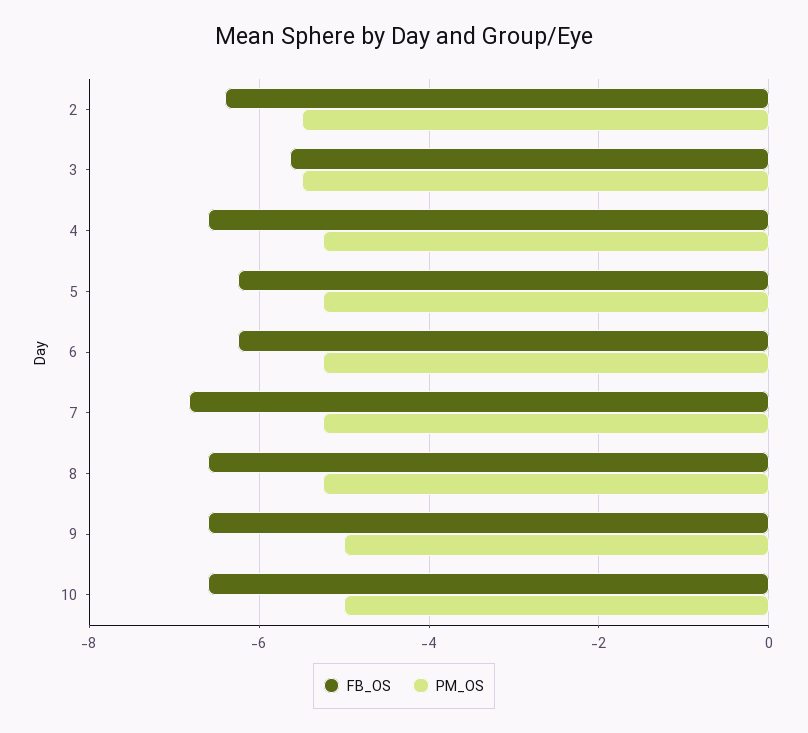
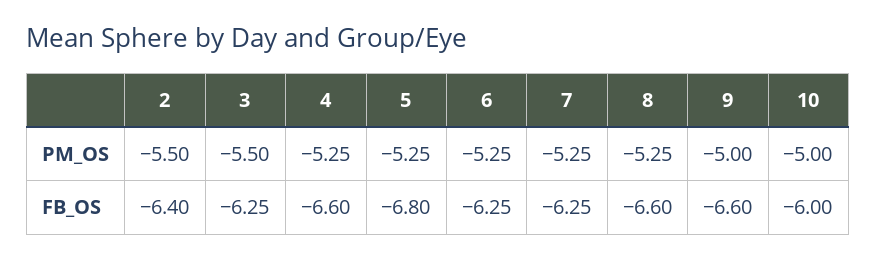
FB_OS, 3: -5.6 -> -6.25
FB_OS, 5: -6.2 -> -6.8
FB_OS, 7: -6.8 -> -6.25
FB_OS, 10: -6.6 -> -6

